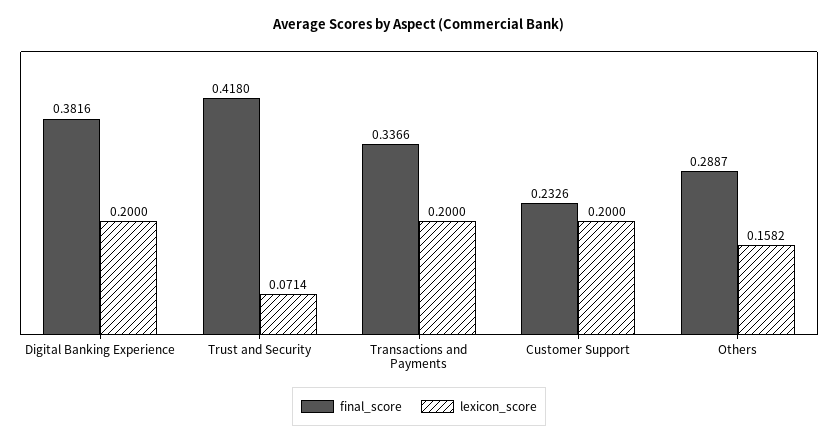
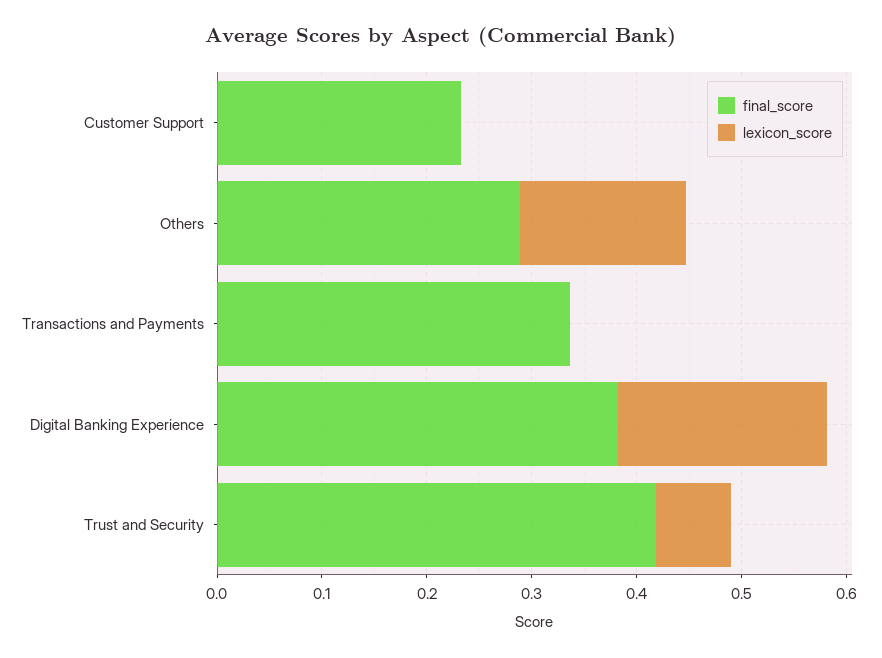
lexicon_score, Transactions and Payments: 0.2 -> 0
lexicon_score, Customer Support: 0.2 -> 0

